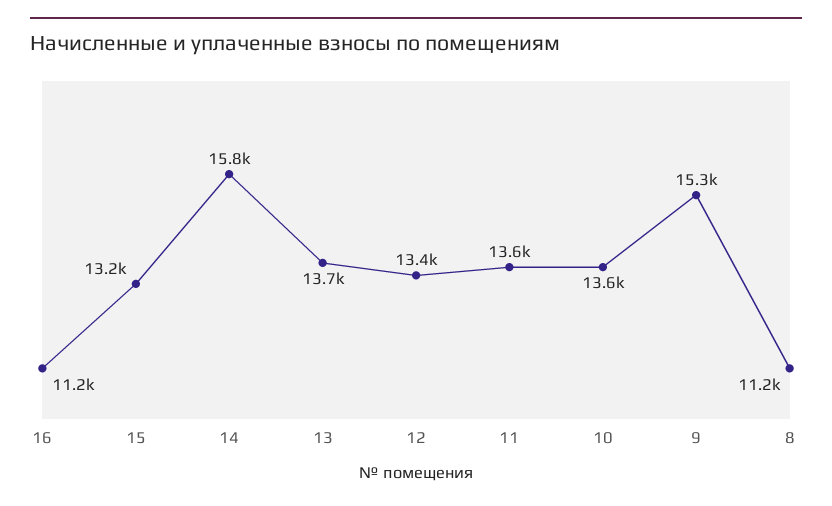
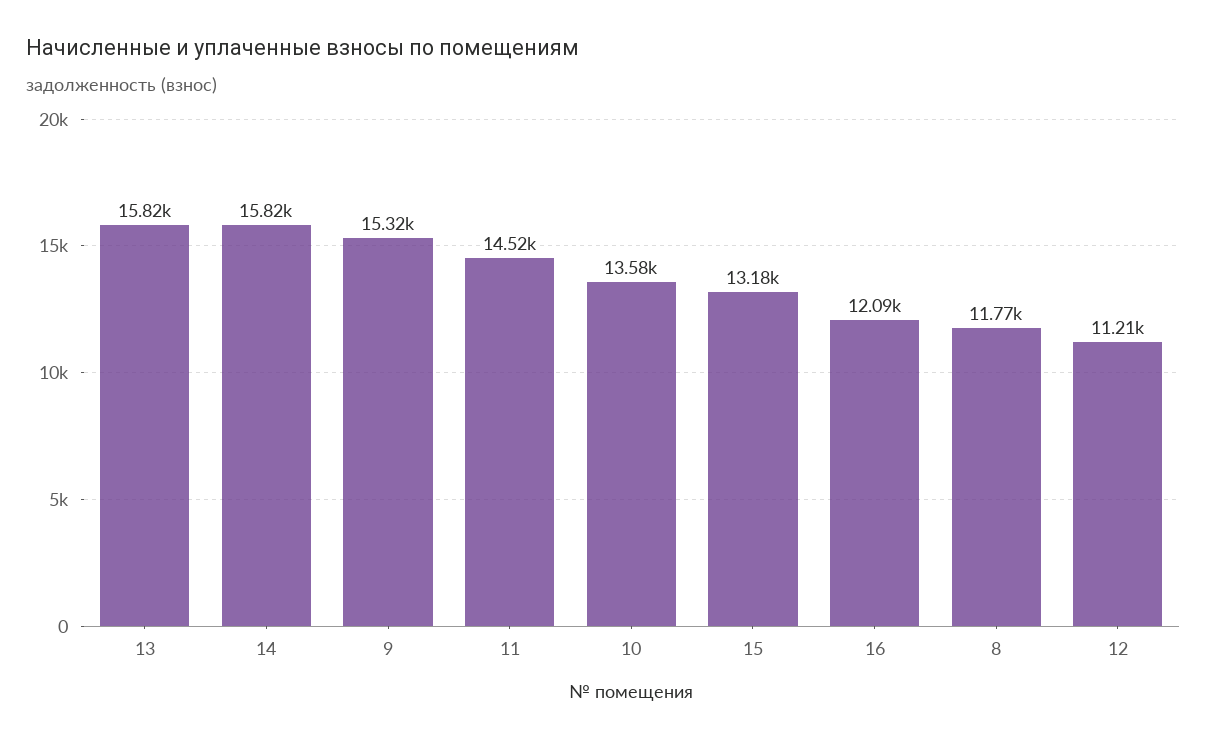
16: 11200 -> 12090
13: 13700 -> 15820
12: 13400 -> 11210
11: 13600 -> 14520
8: 11200 -> 11770

